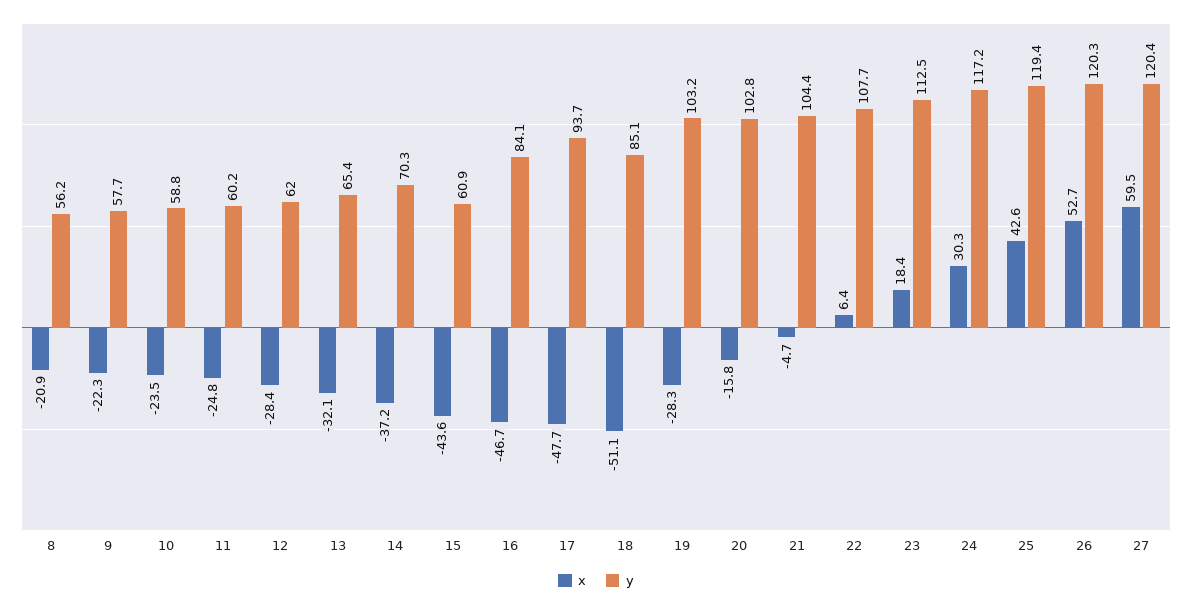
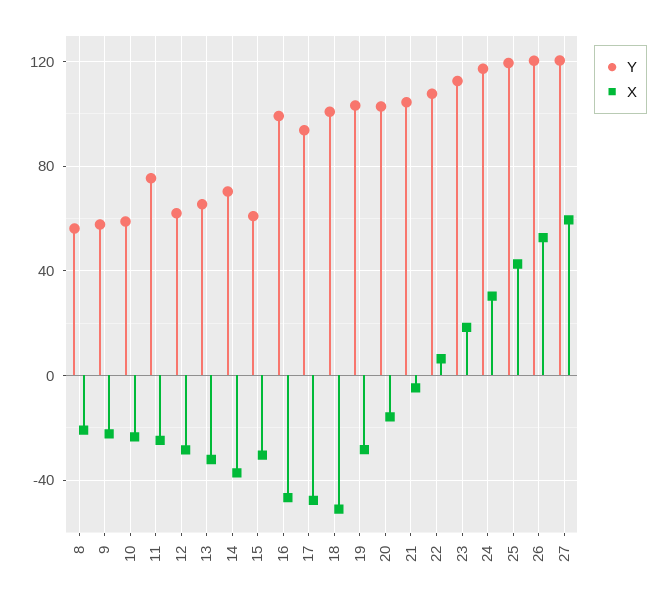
y, 11: 60.2 -> 75
x, 15: -43.6 -> -30
y, 16: 84.1 -> 100
y, 18: 85.1 -> 100

